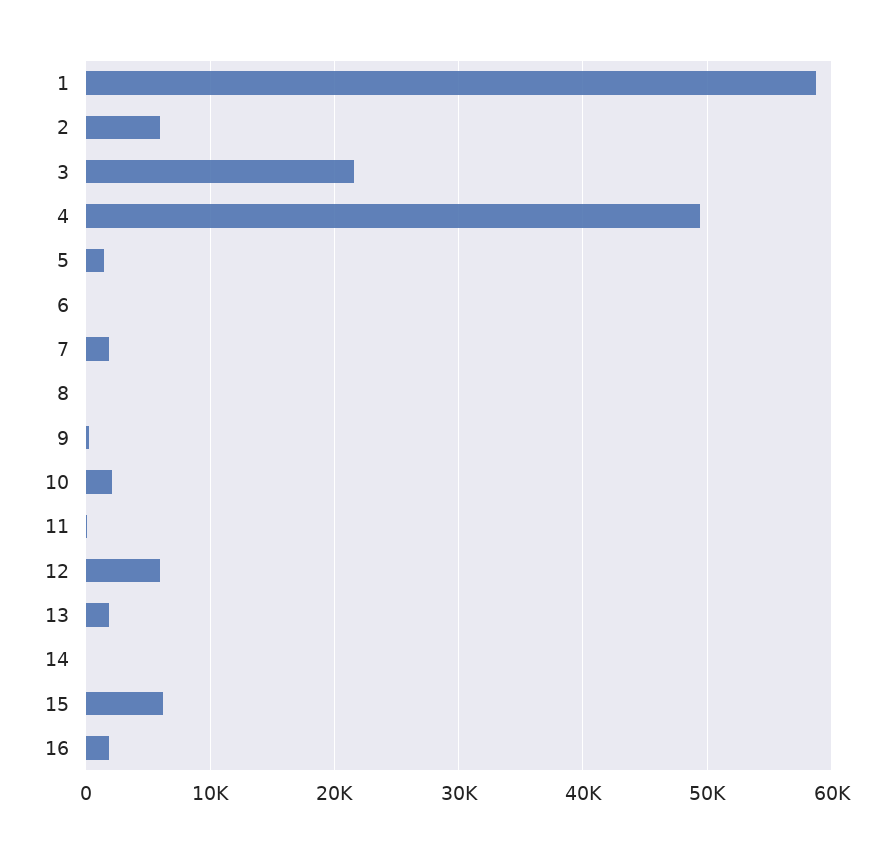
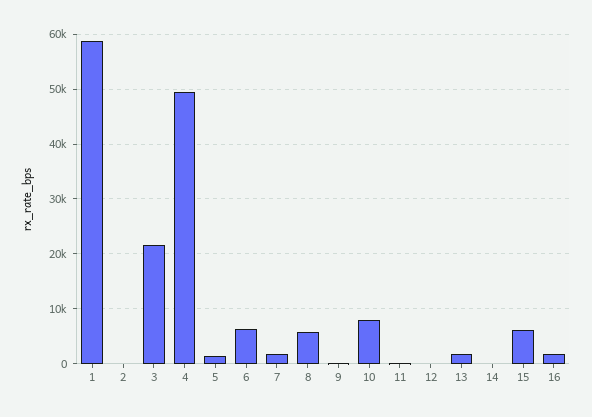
2: 6000 -> 0
6: 0 -> 6000
8: 0 -> 6000
10: 2000 -> 8000
12: 6000 -> 0

